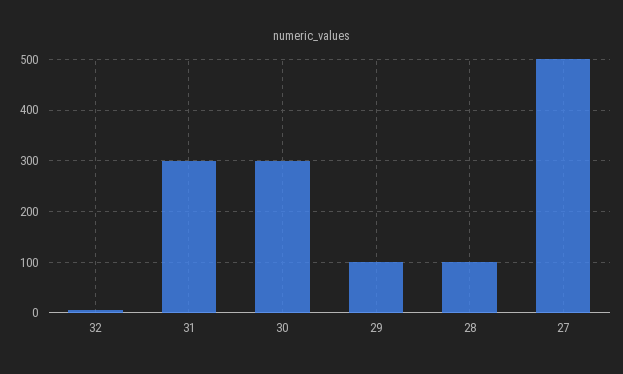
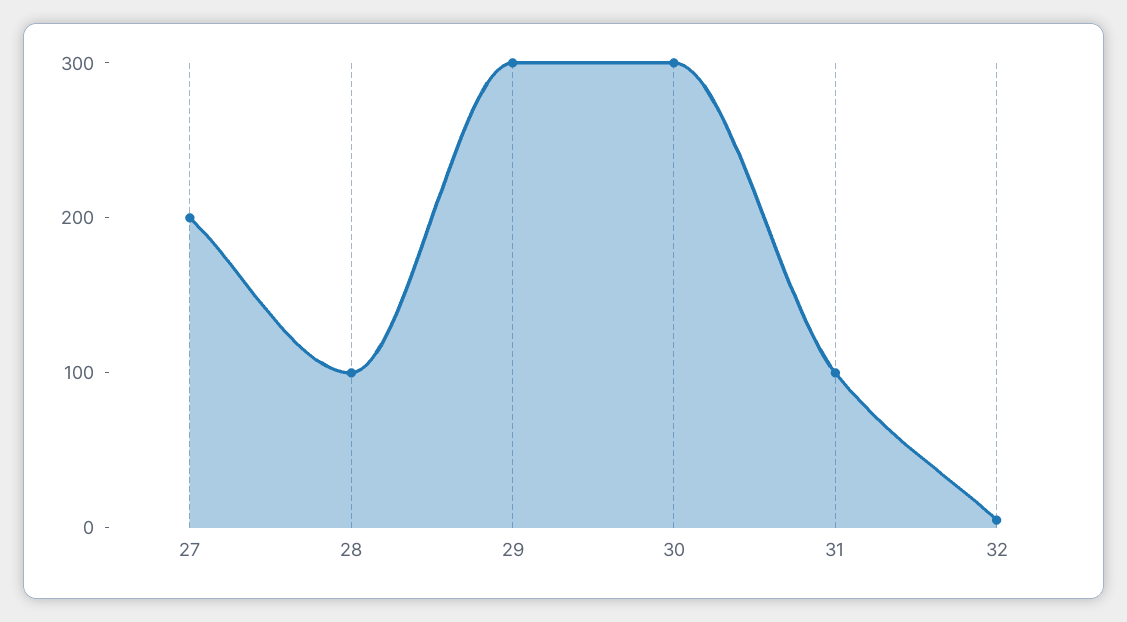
31: 300 -> 100
29: 100 -> 300
27: 500 -> 200

